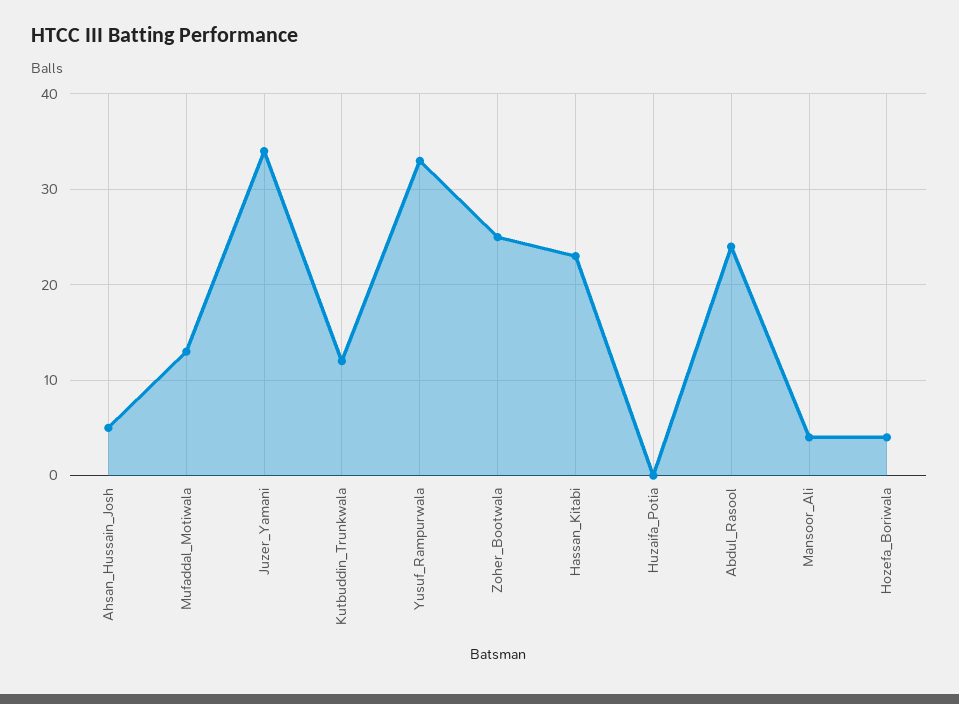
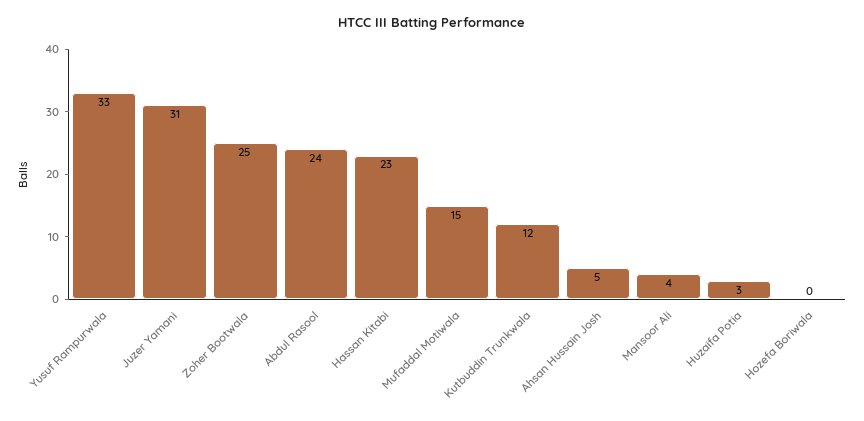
Mufaddal_Motiwala: 13 -> 15
Juzer_Yamani: 34 -> 31
Huzaifa_Potia: 0 -> 3
Hozefa_Boriwala: 4 -> 0

